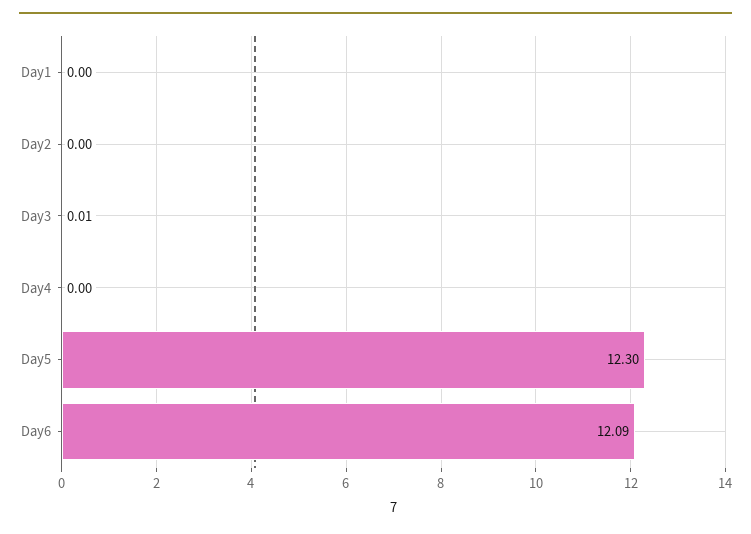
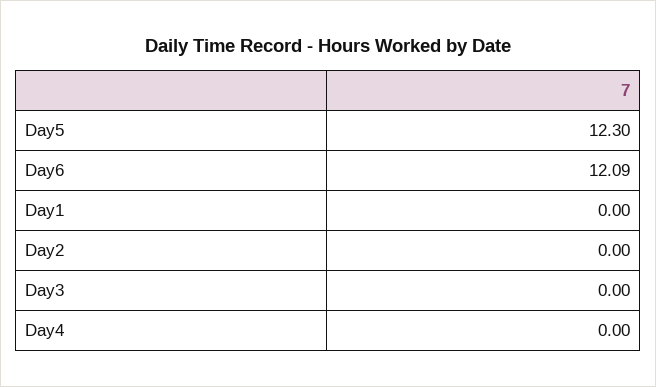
Day3: 0.01 -> 0

